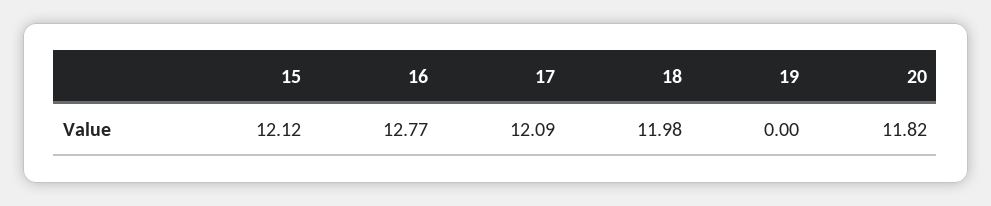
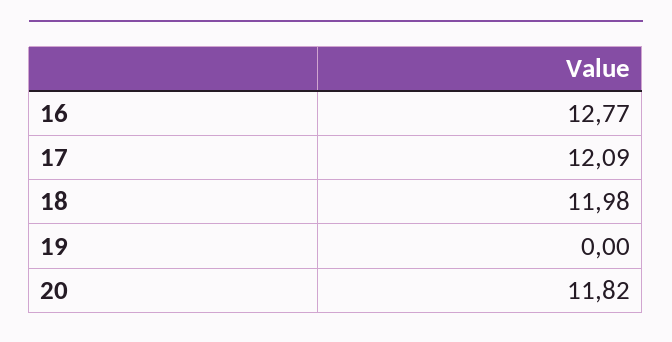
15: 12.12 -> none

